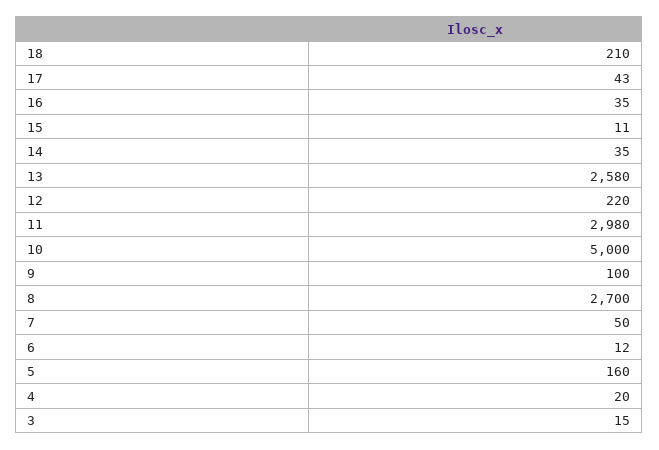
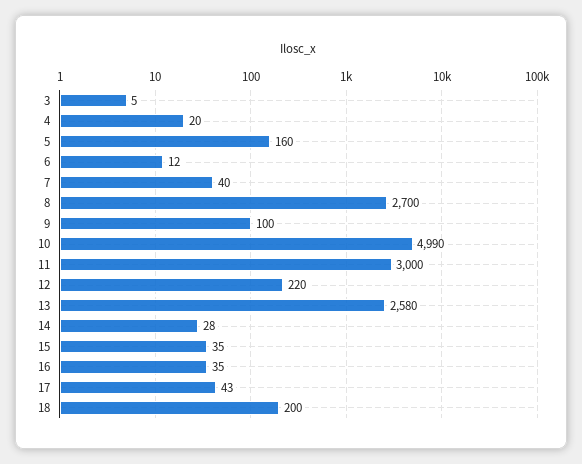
18: 210 -> 200
15: 11 -> 35
14: 35 -> 28
11: 2980 -> 3000
10: 5000 -> 4990
7: 50 -> 40
3: 15 -> 5

